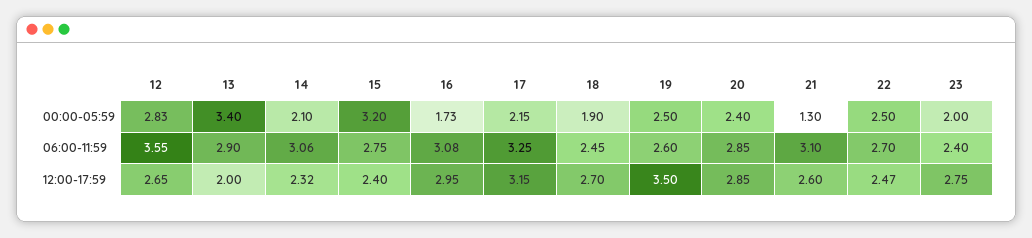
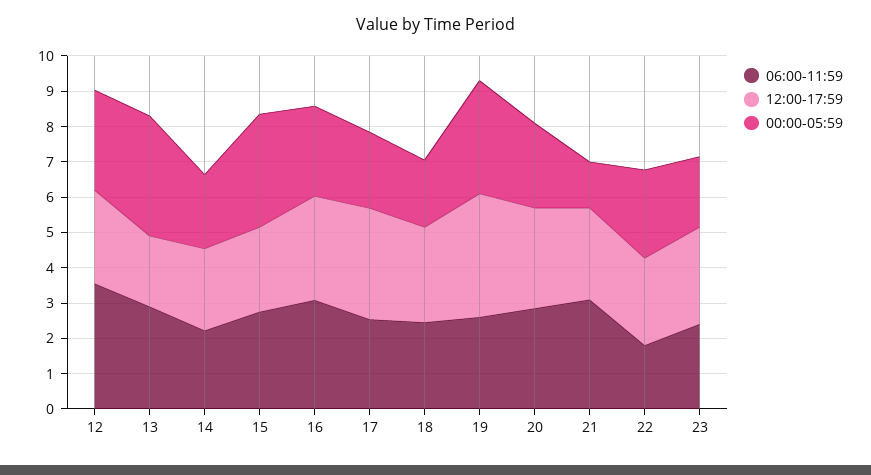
00:00-05:59, 16: 1.73 -> 2.5
00:00-05:59, 19: 2.5 -> 3.25
06:00-11:59, 14: 3.06 -> 2.25
06:00-11:59, 17: 3.25 -> 2.5
06:00-11:59, 22: 2.7 -> 1.75

